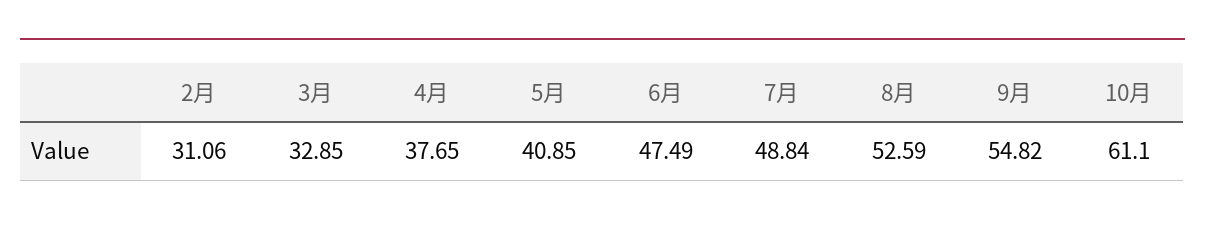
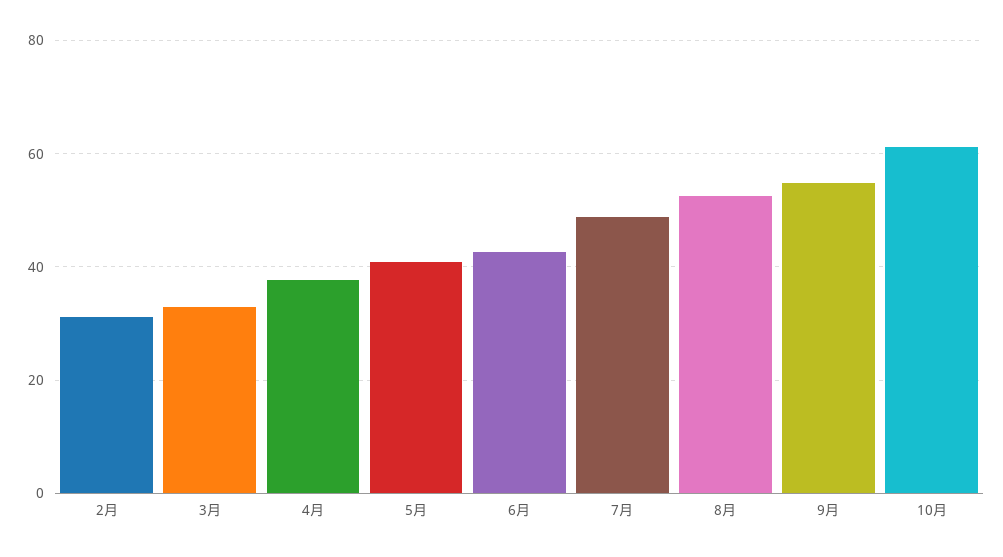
6月: 47.49 -> 42

